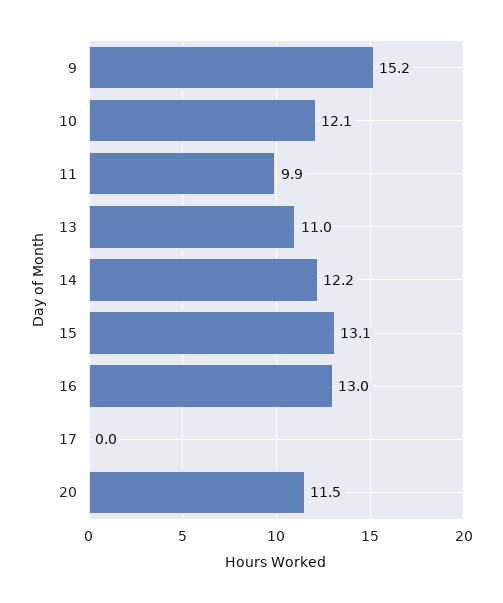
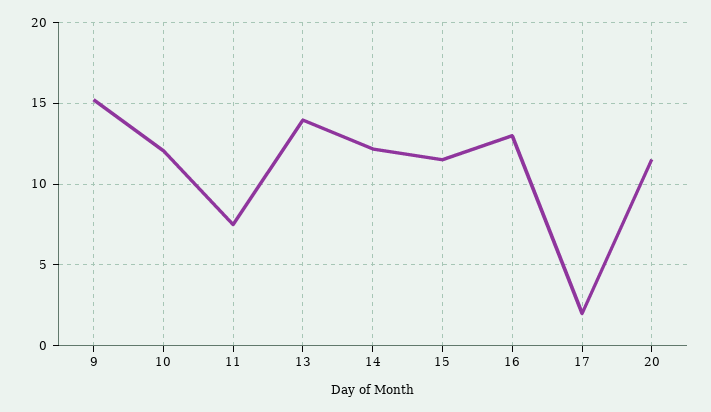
11: 9.9 -> 7.5
13: 11 -> 14
15: 13.1 -> 11.5
17: 0 -> 2

